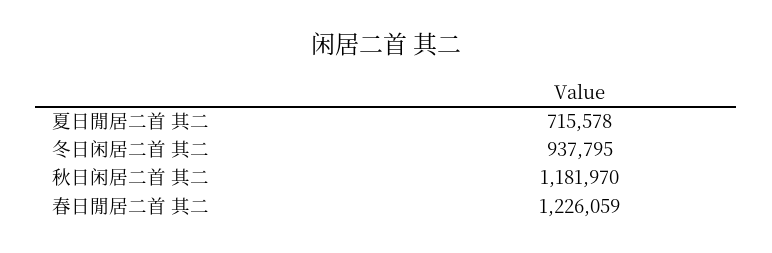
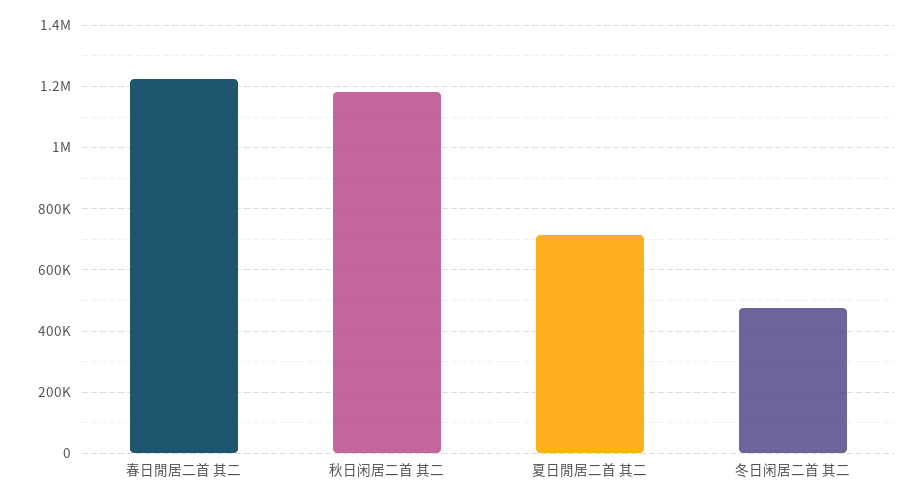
冬日闲居二首 其二: 937795 -> 480000

